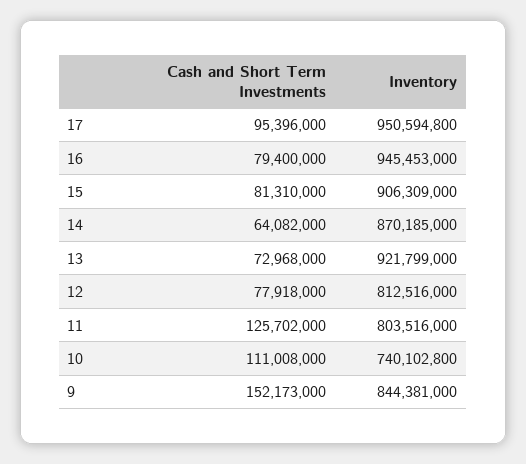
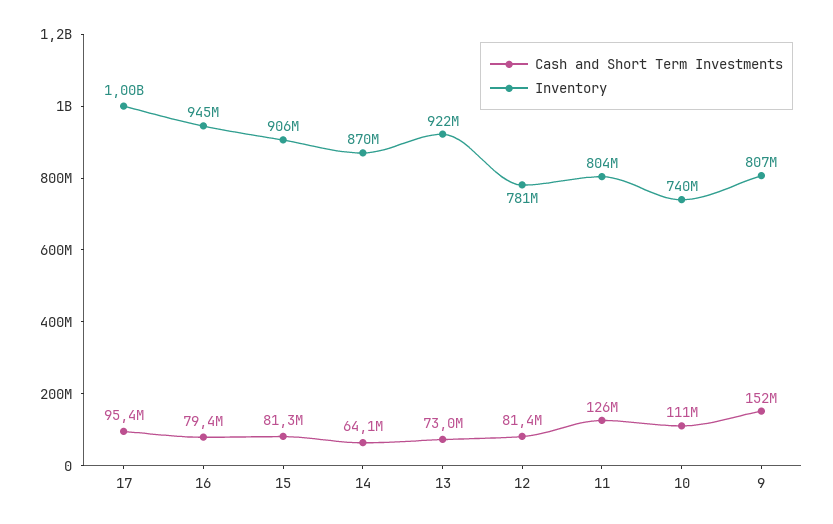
Inventory, 17: 950594800 -> 1000000000
Cash and Short Term Investments, 12: 77918000 -> 81400000
Inventory, 12: 812516000 -> 781000000
Inventory, 9: 844381000 -> 807000000

